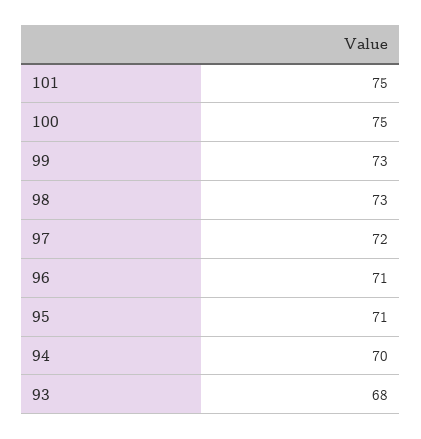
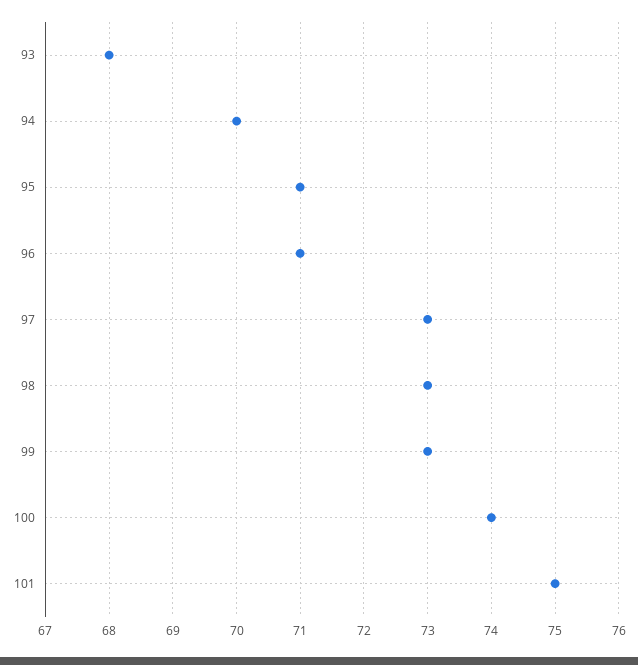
100: 75 -> 74
97: 72 -> 73

